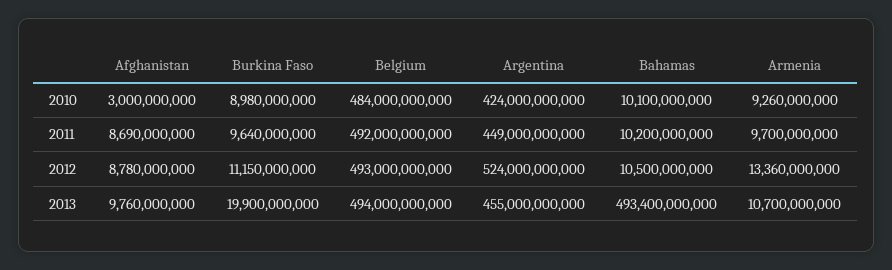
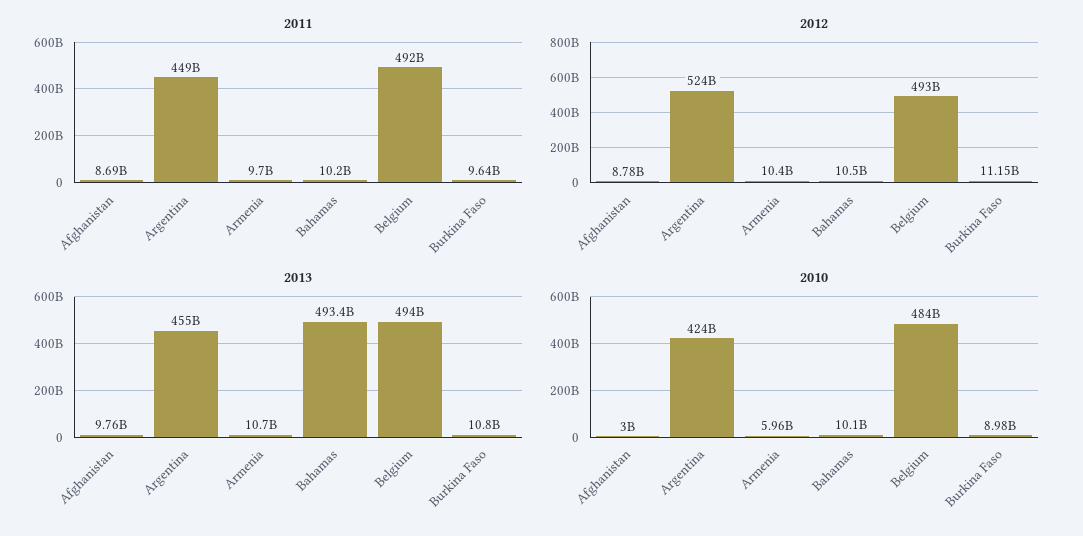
2010, Armenia: 9260000000 -> 5960000000
2012, Armenia: 13360000000 -> 10400000000
2013, Burkina Faso: 19900000000 -> 10800000000

